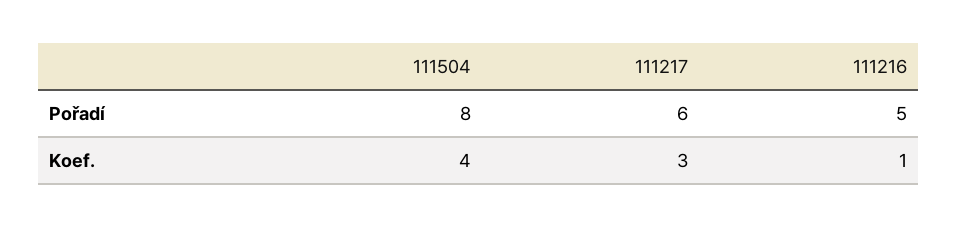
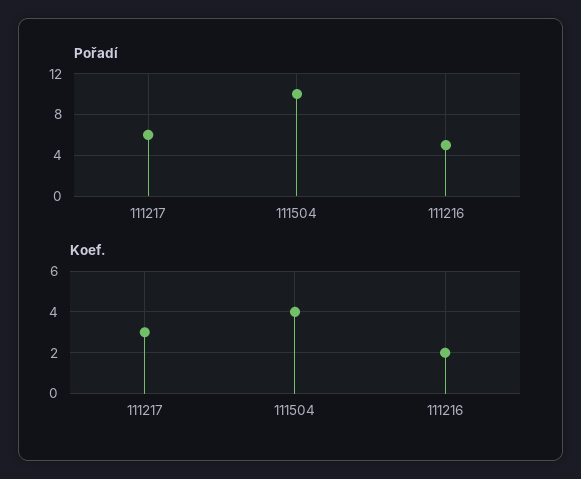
Pořadí, 111504: 8 -> 10
Koef., 111216: 1 -> 2

